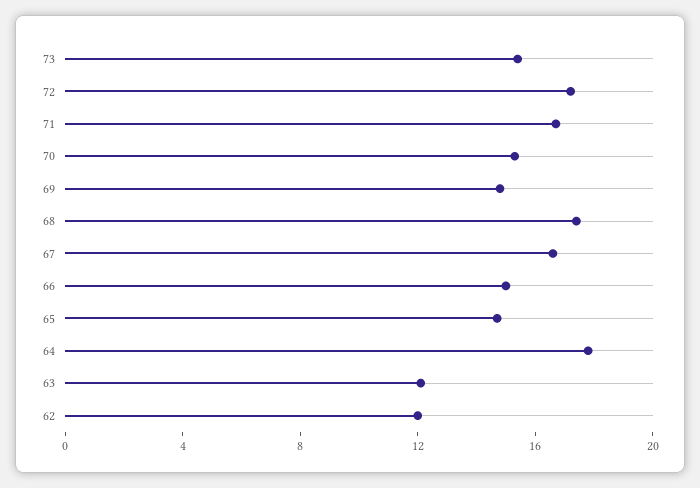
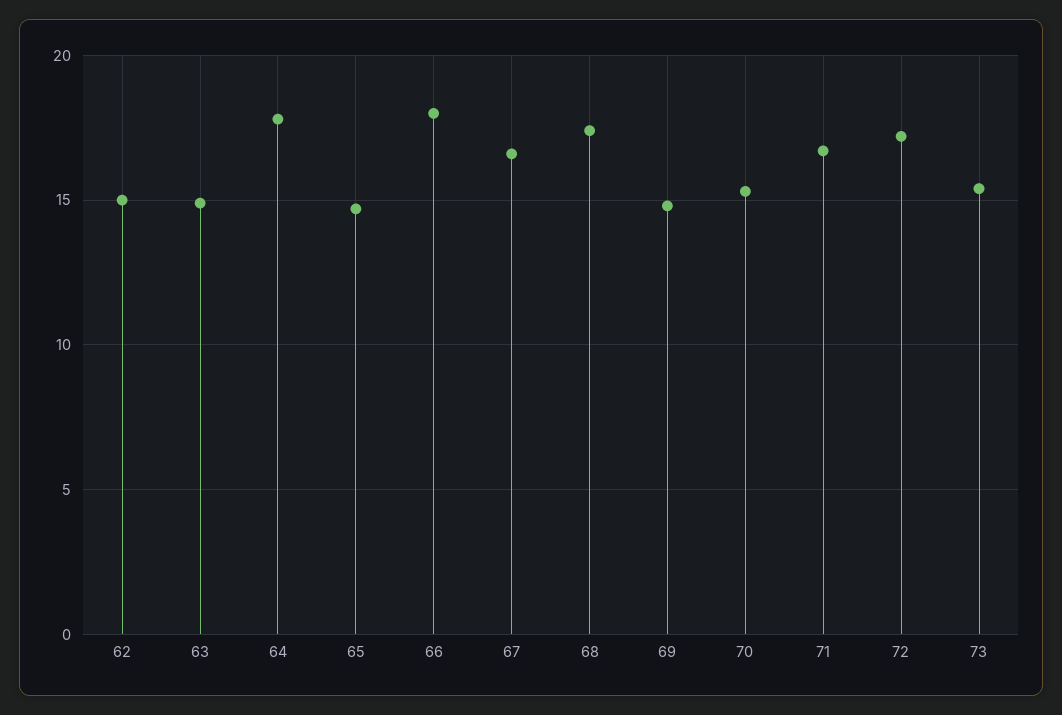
66: 15 -> 18
63: 12 -> 15
62: 12 -> 15

